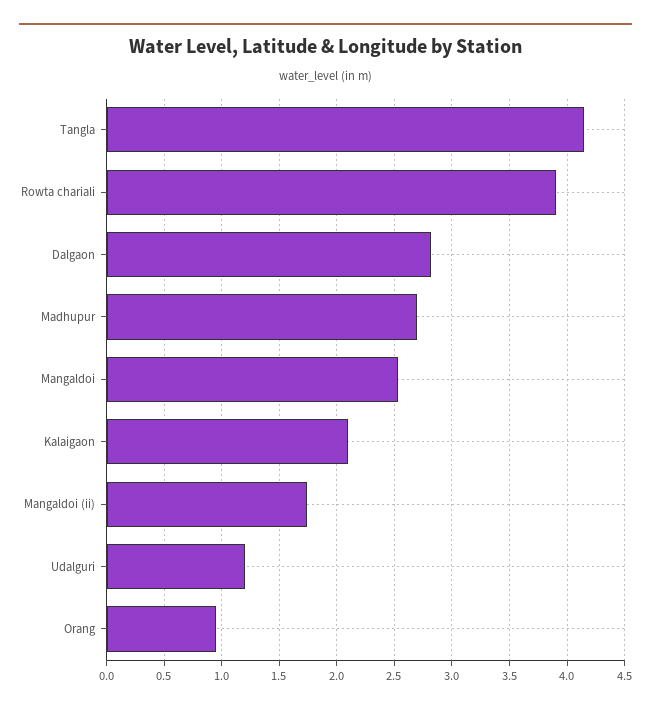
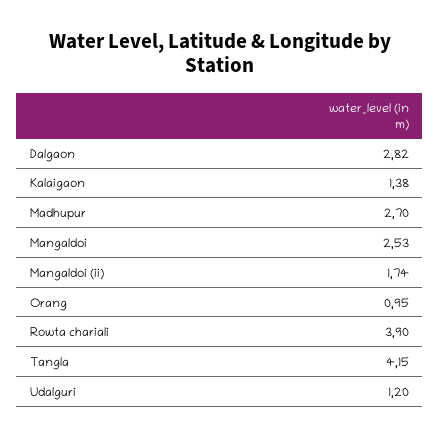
Kalaigaon: 2.1 -> 1.38

